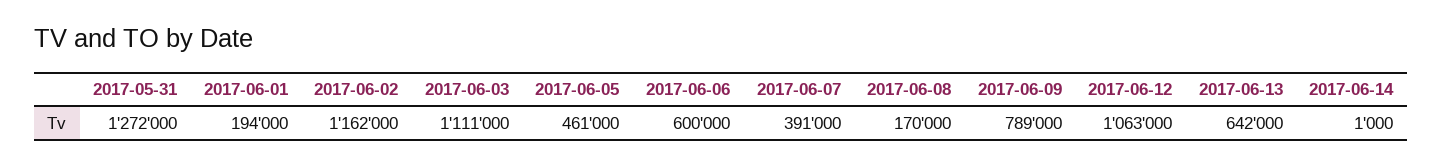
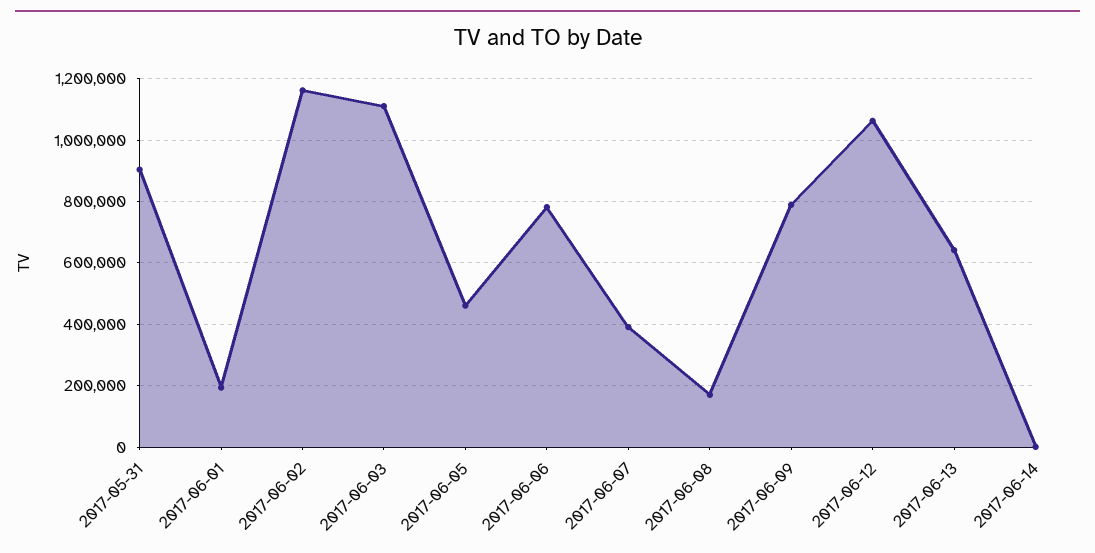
2017-05-31: 1272000 -> 900000
2017-06-06: 600000 -> 780000

